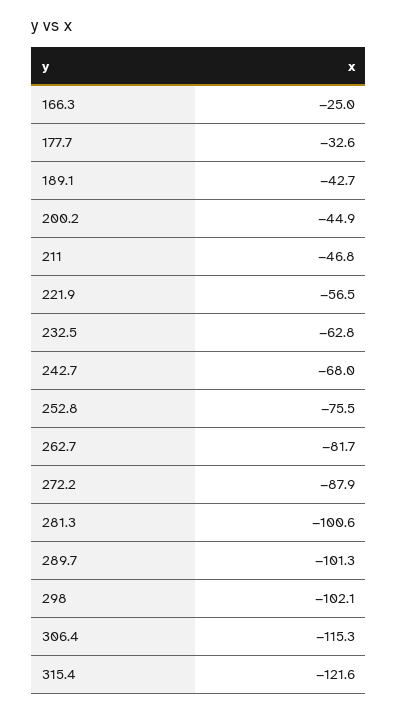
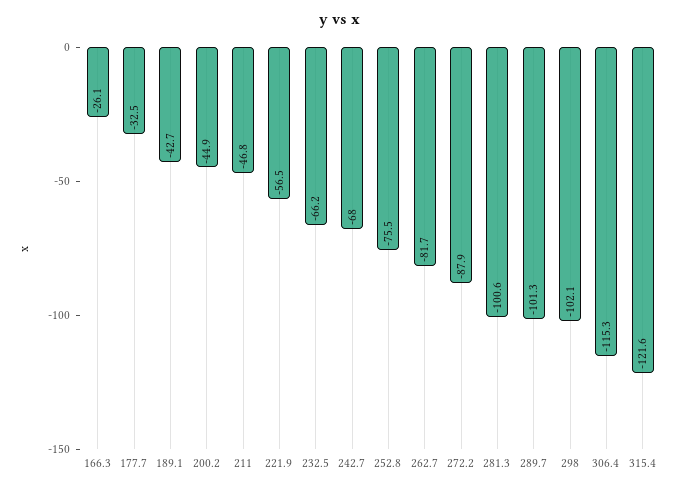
166.3: -25 -> -26.1
177.7: -32.6 -> -32.5
232.5: -62.8 -> -66.2

